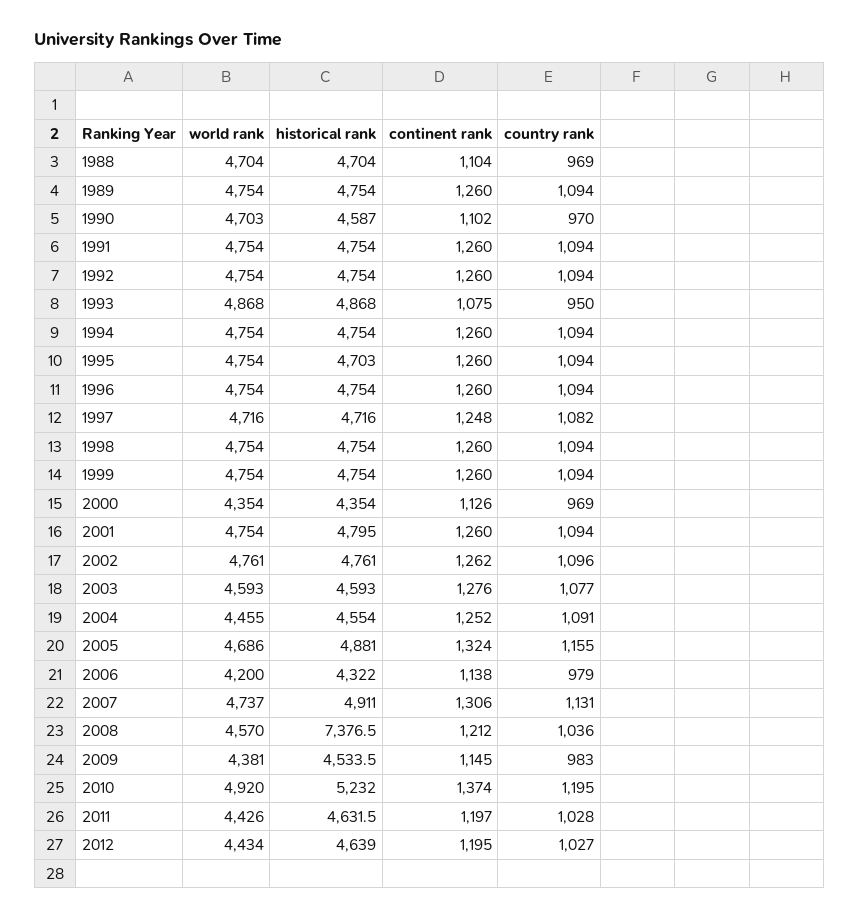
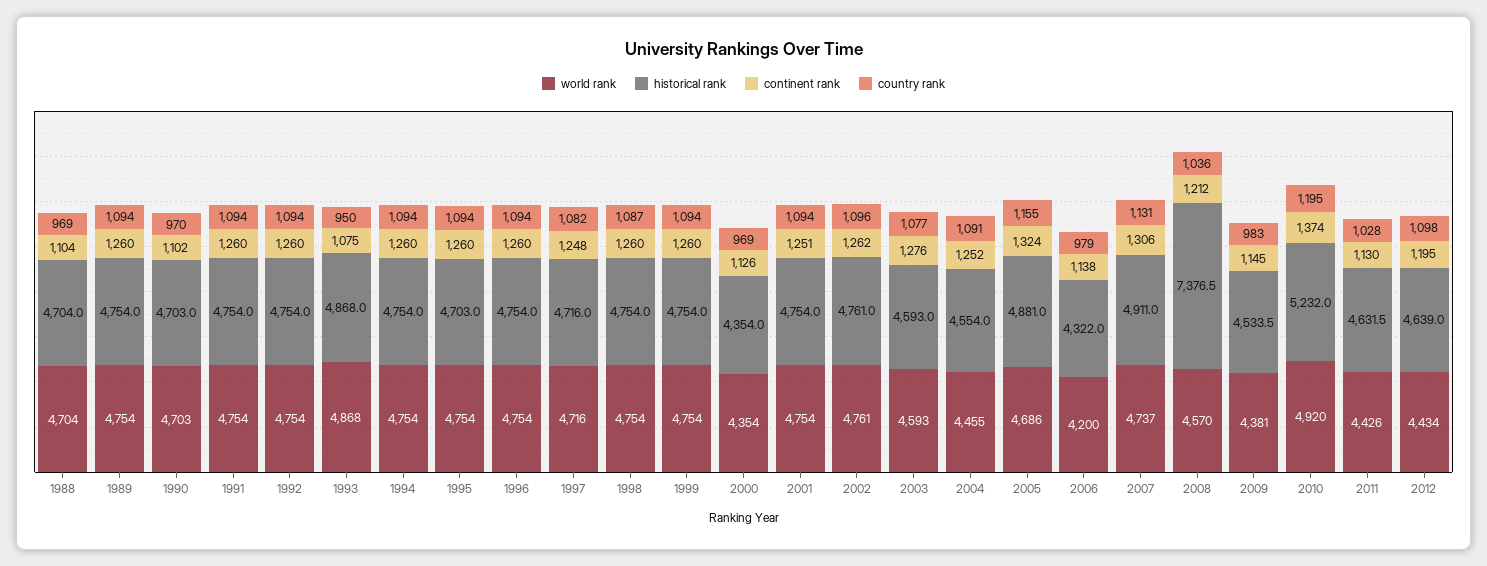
historical rank, 1990: 4587 -> 4703
country rank, 1998: 1094 -> 1087
historical rank, 2001: 4795 -> 4754
continent rank, 2001: 1260 -> 1251
continent rank, 2011: 1197 -> 1130
country rank, 2012: 1027 -> 1098

